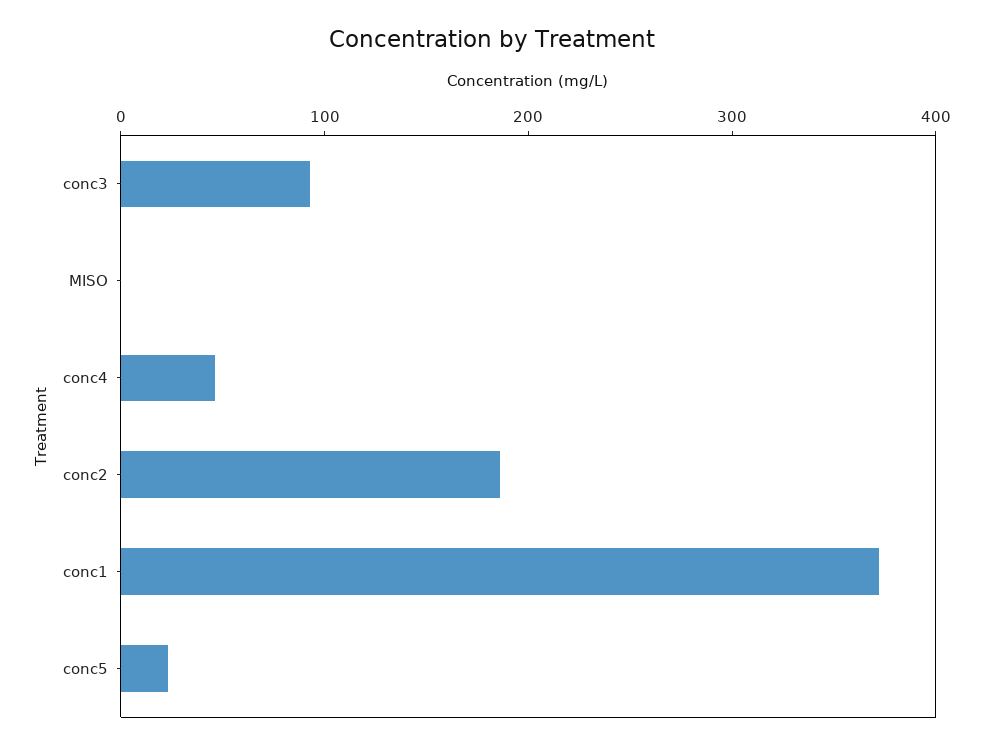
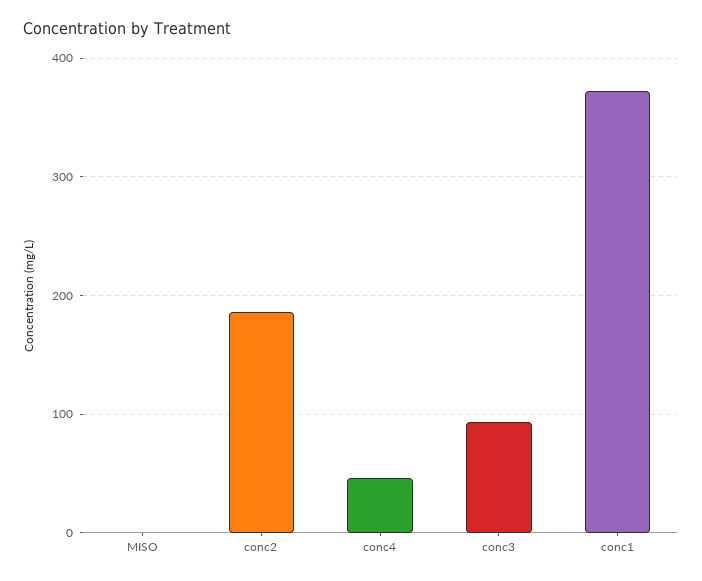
conc5: 20 -> none

